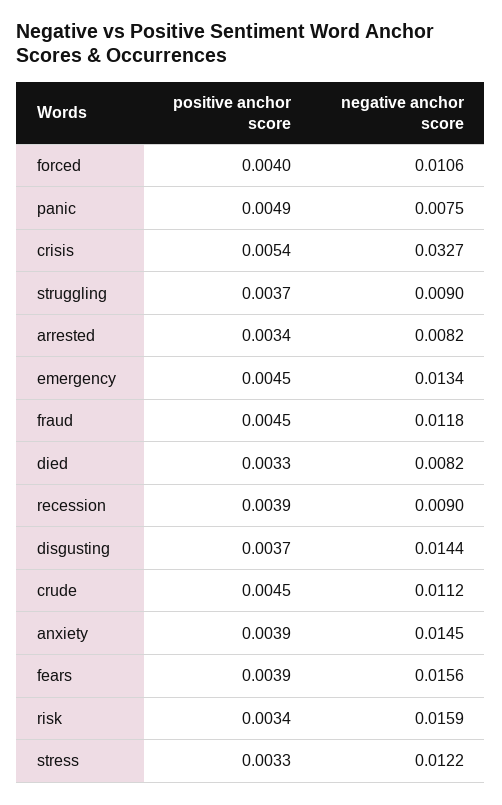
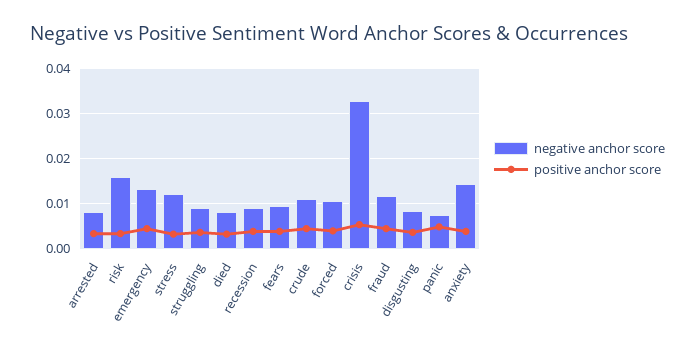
negative anchor score, disgusting: 0.0144 -> 0.008
negative anchor score, fears: 0.0156 -> 0.01

